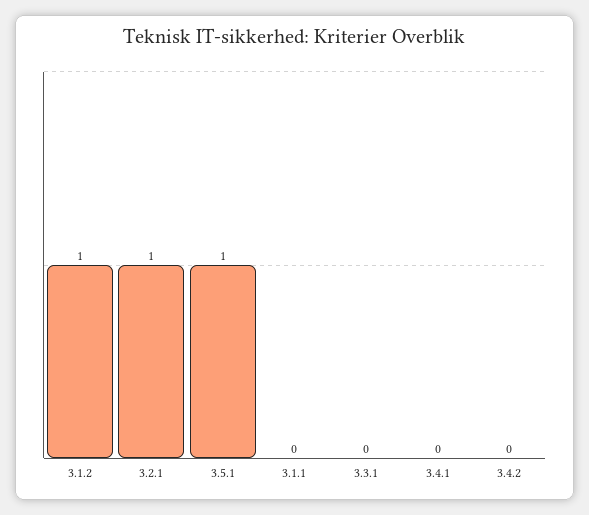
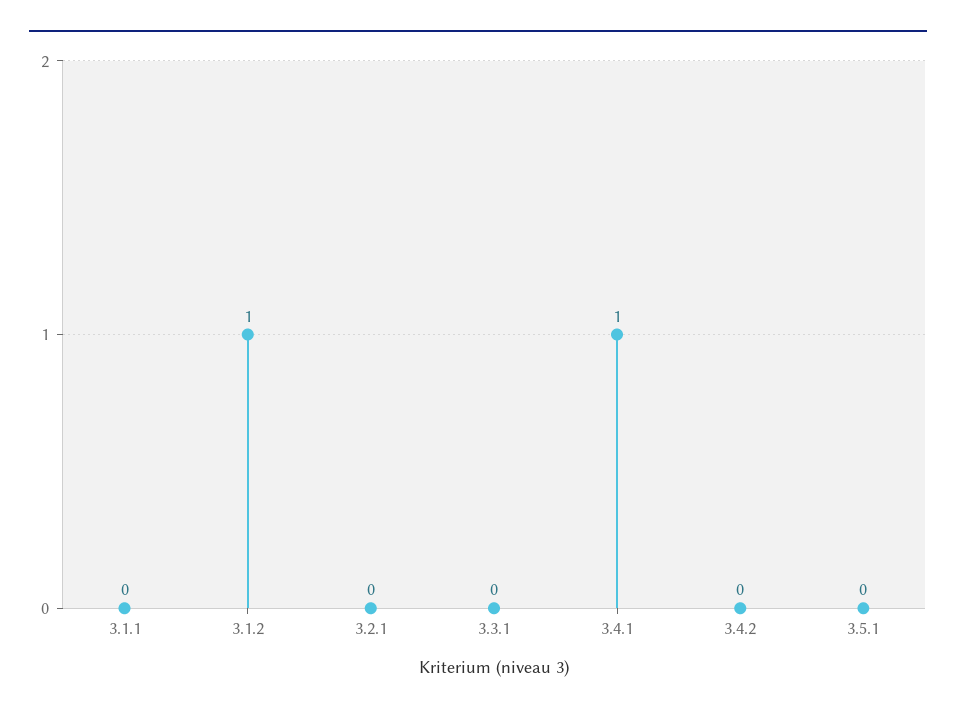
3.2.1: 1 -> 0
3.5.1: 1 -> 0
3.4.1: 0 -> 1

